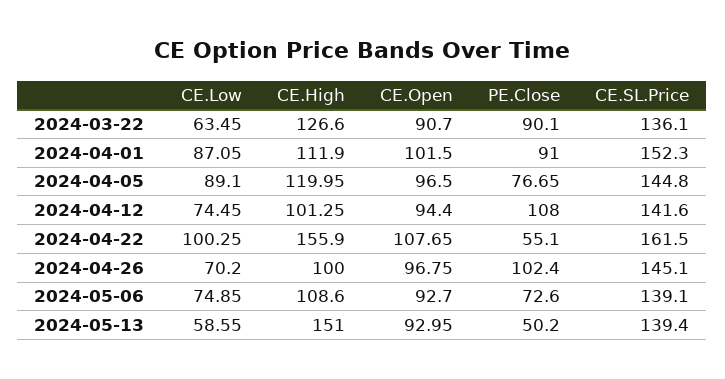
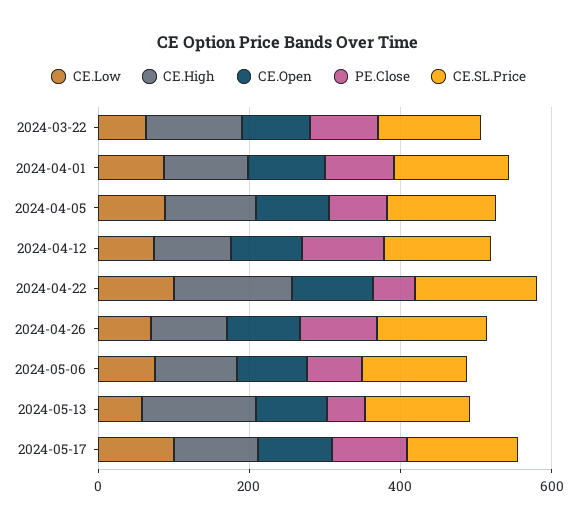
CE.Low, 2024-05-17: none -> 100
CE.High, 2024-05-17: none -> 100
CE.Open, 2024-05-17: none -> 100
PE.Close, 2024-05-17: none -> 100
CE.SL.Price, 2024-05-17: none -> 150

